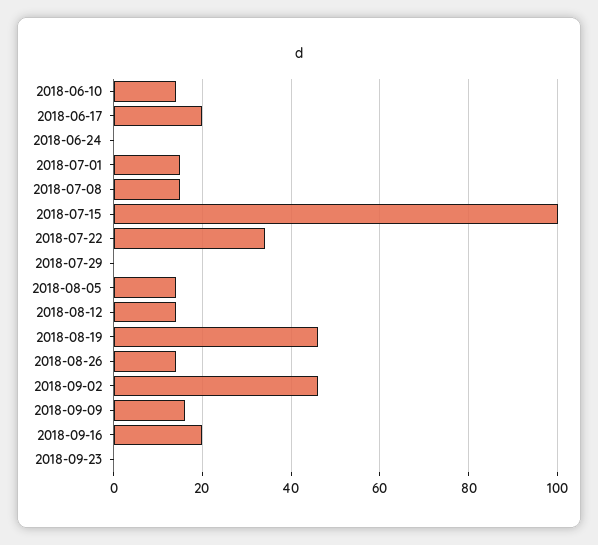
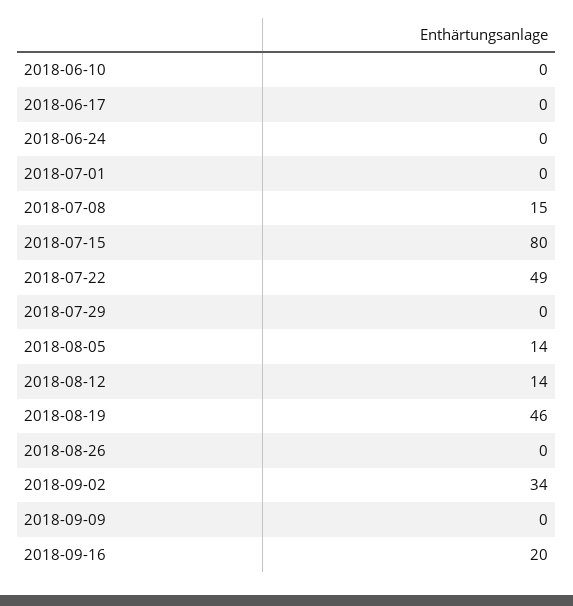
2018-06-10: 15 -> 0
2018-06-17: 20 -> 0
2018-07-01: 15 -> 0
2018-07-15: 100 -> 80
2018-07-22: 35 -> 49
2018-08-26: 15 -> 0
2018-09-02: 45 -> 34
2018-09-09: 15 -> 0
2018-09-23: 0 -> none

